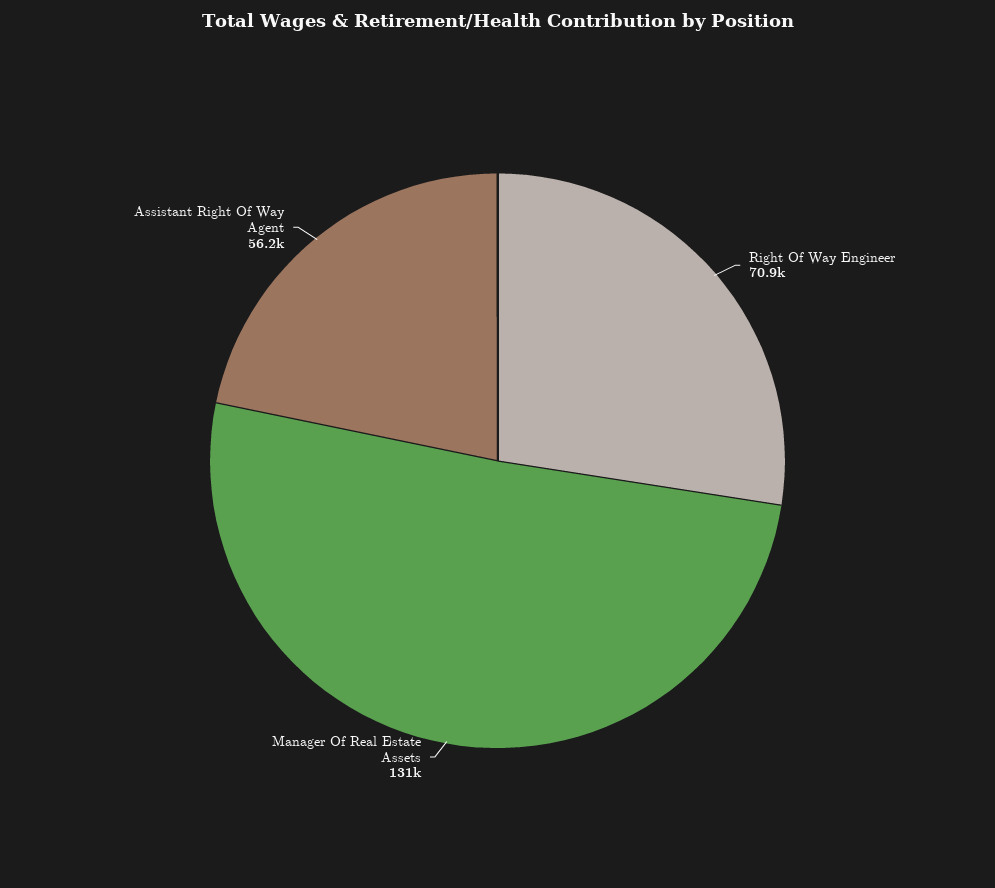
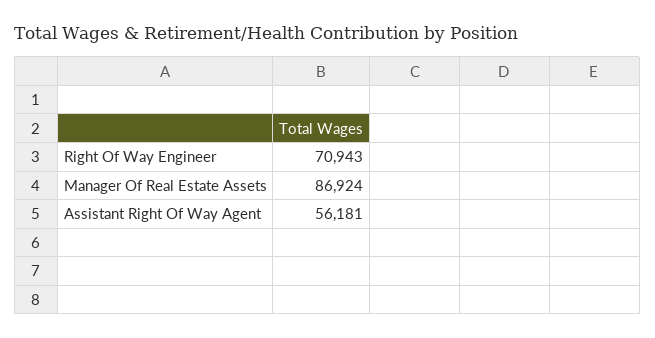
Manager Of Real Estate Assets: 131000 -> 86924

